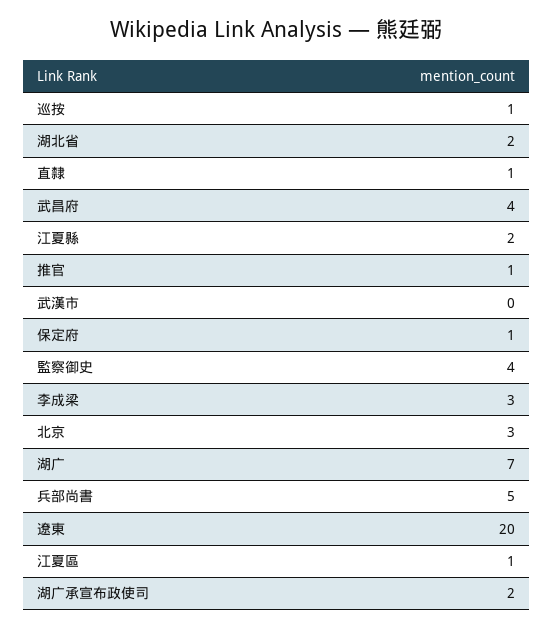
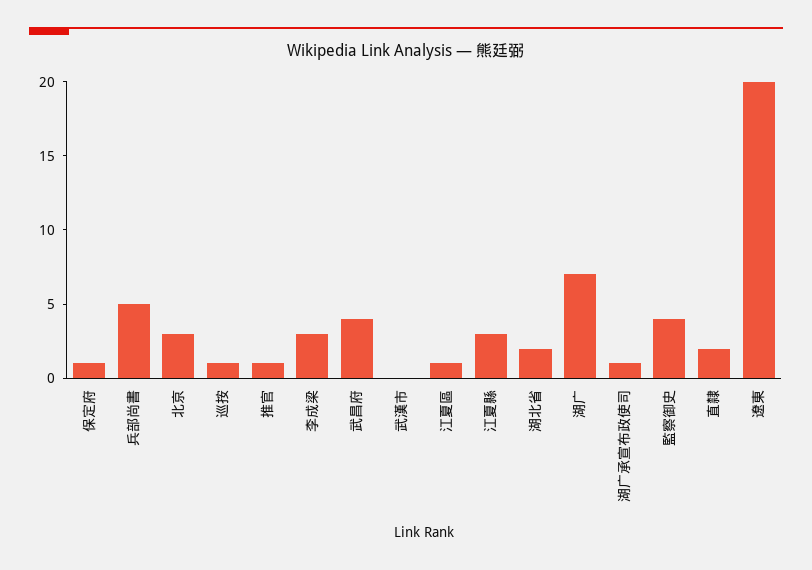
直隸: 1 -> 2
江夏縣: 2 -> 3
湖广承宣布政使司: 2 -> 1

